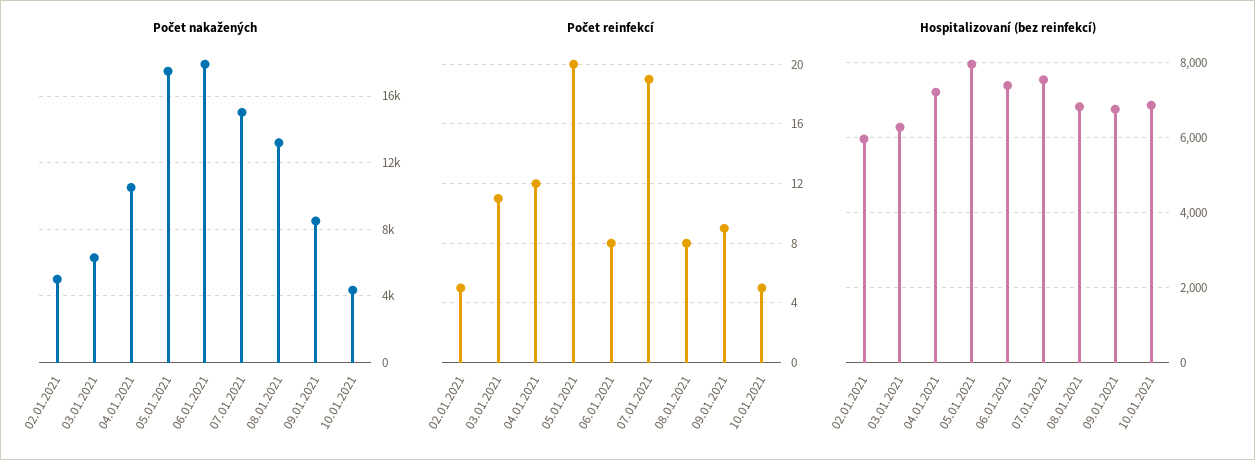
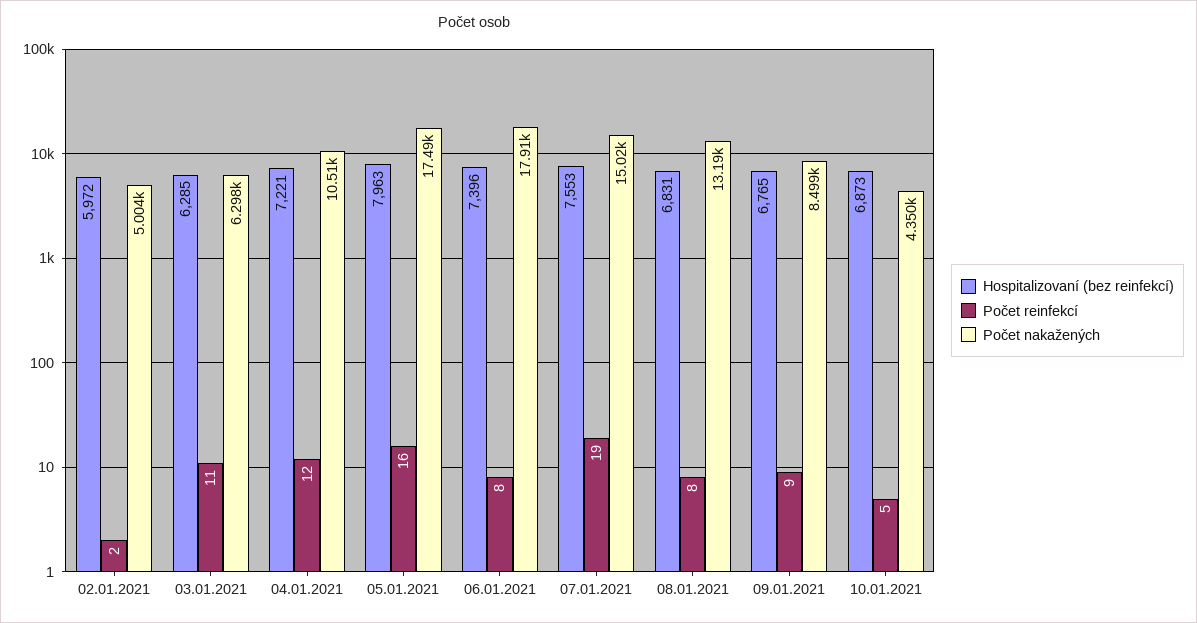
Počet reinfekcí, 02.01.2021: 5 -> 2
Počet reinfekcí, 05.01.2021: 20 -> 16

